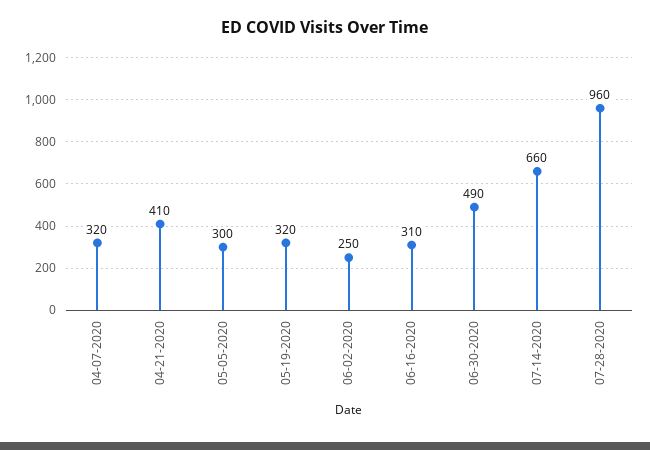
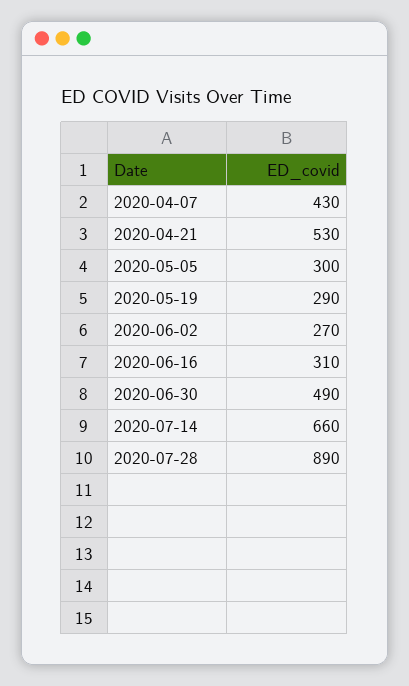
04-07-2020: 320 -> 430
04-21-2020: 410 -> 530
05-19-2020: 320 -> 290
06-02-2020: 250 -> 270
07-28-2020: 960 -> 890

